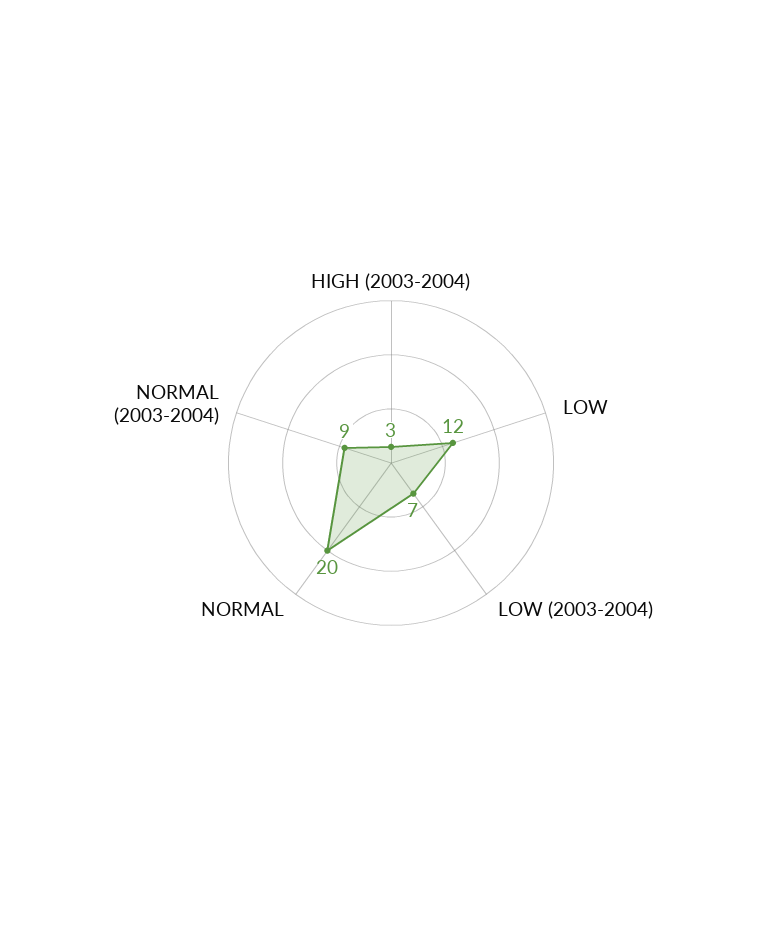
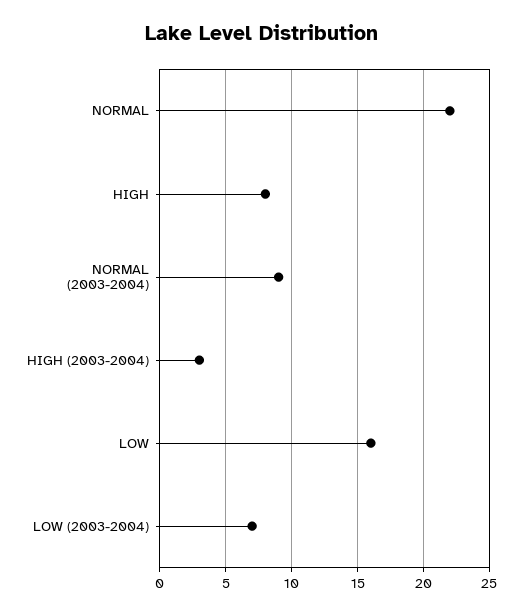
LOW: 12 -> 16
NORMAL: 20 -> 22
HIGH: none -> 8

